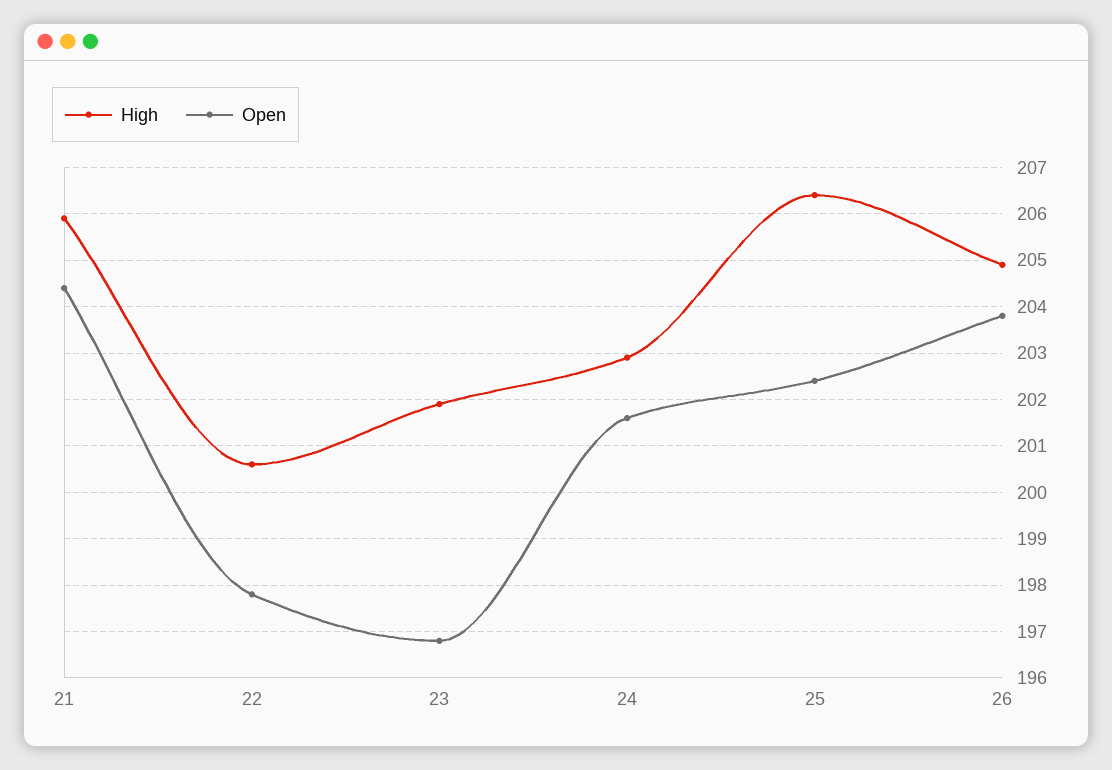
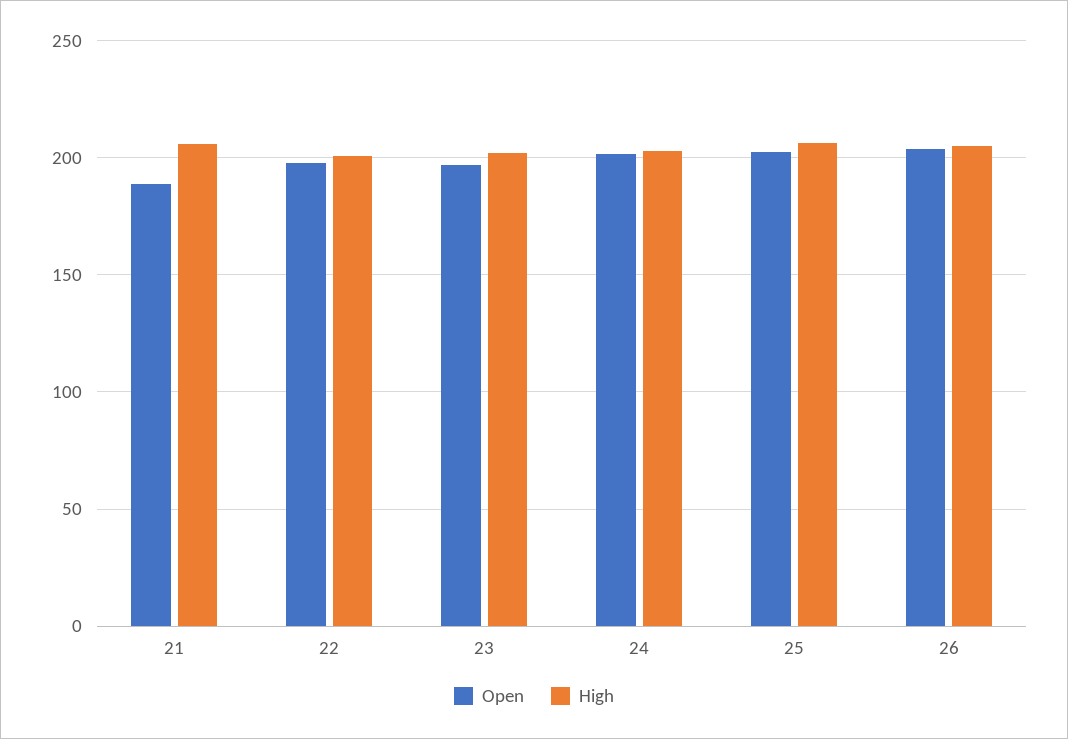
Open, 21: 204.5 -> 190

